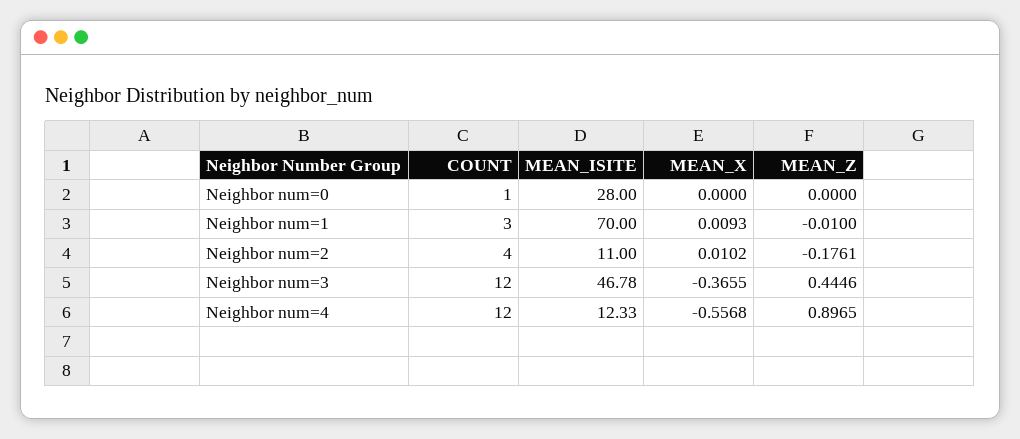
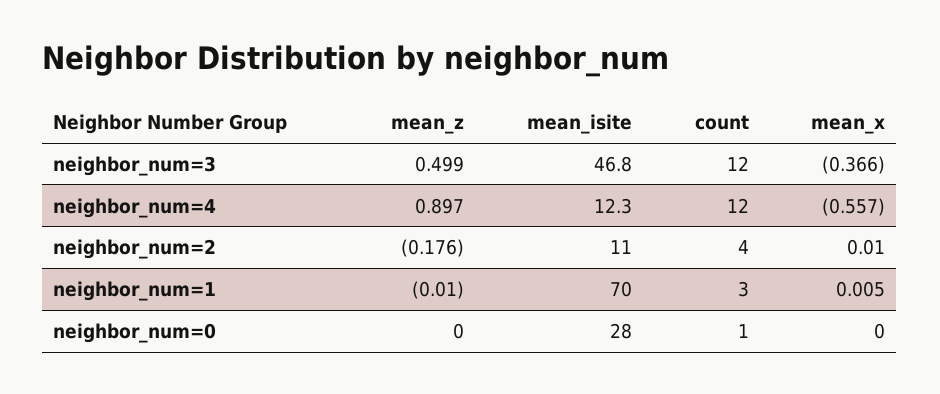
MEAN_X, Neighbor num=1: 0.0093 -> 0.005
MEAN_Z, Neighbor num=3: 0.4446 -> 0.499

